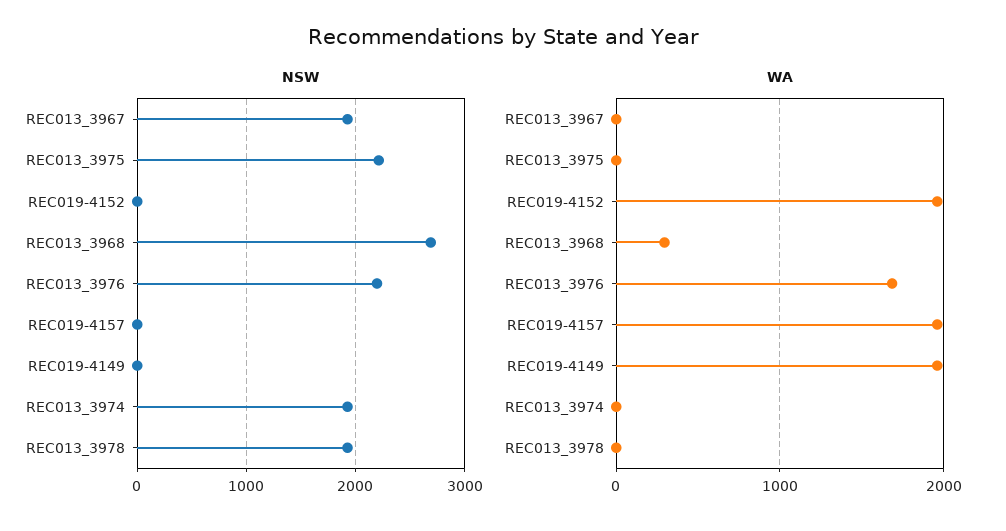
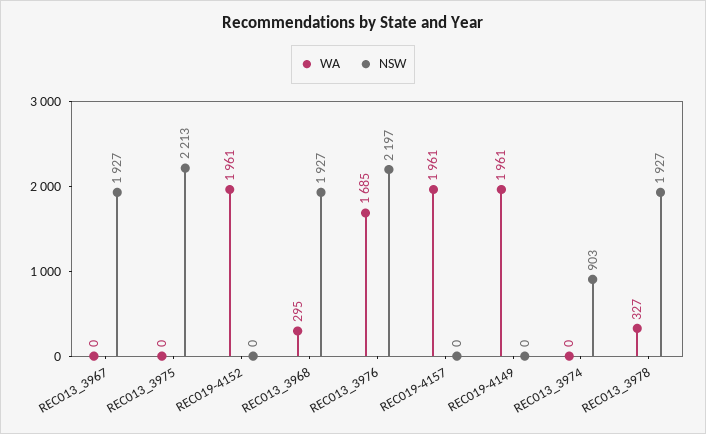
NSW, REC013_3968: 2700 -> 1927
NSW, REC013_3974: 1900 -> 903
WA, REC013_3978: 0 -> 327

